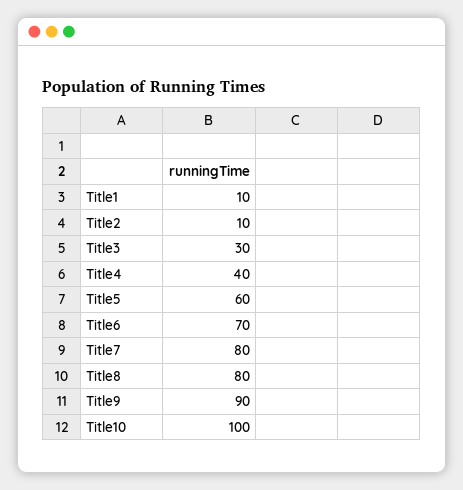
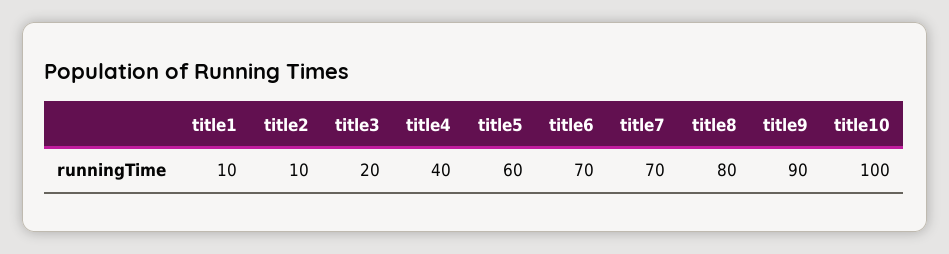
Title3: 30 -> 20
Title7: 80 -> 70

